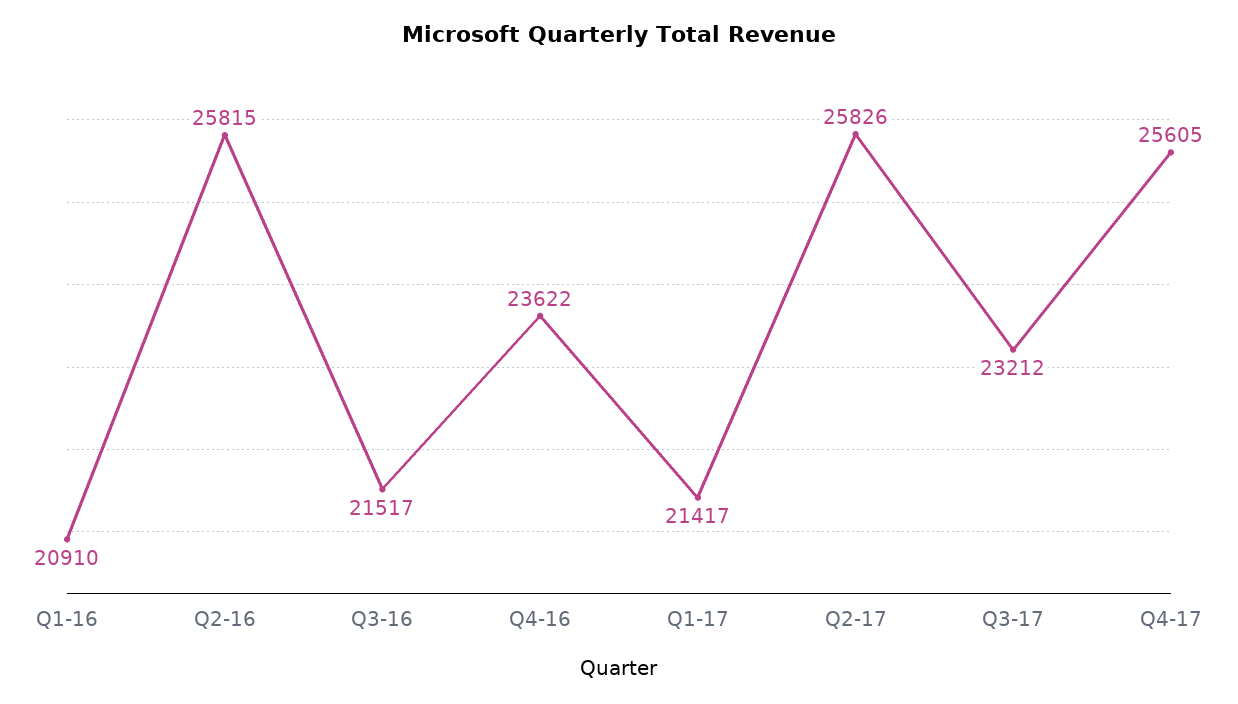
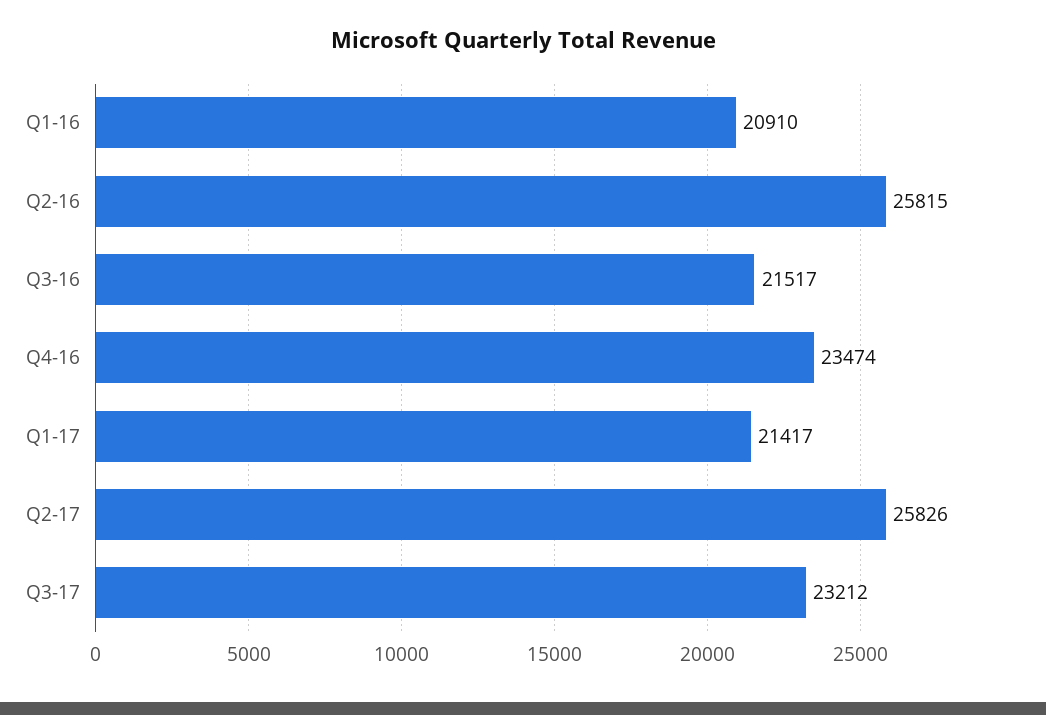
Q4-16: 23622 -> 23474
Q4-17: 25605 -> none

